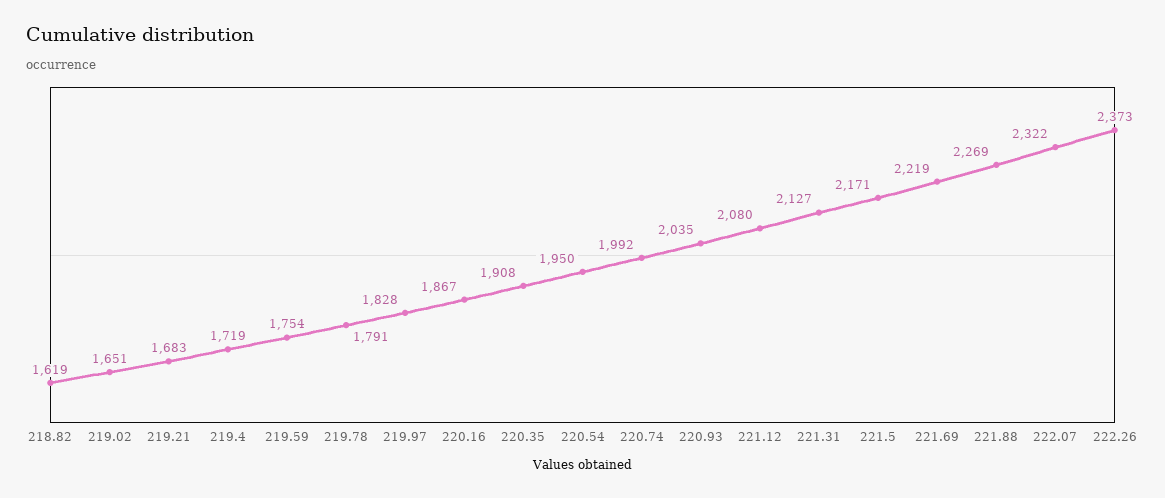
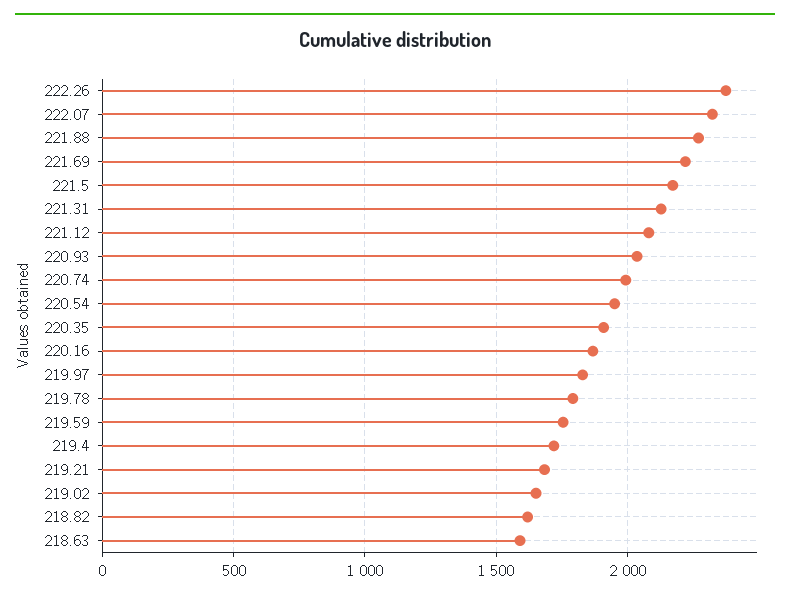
218.63: none -> 1600

